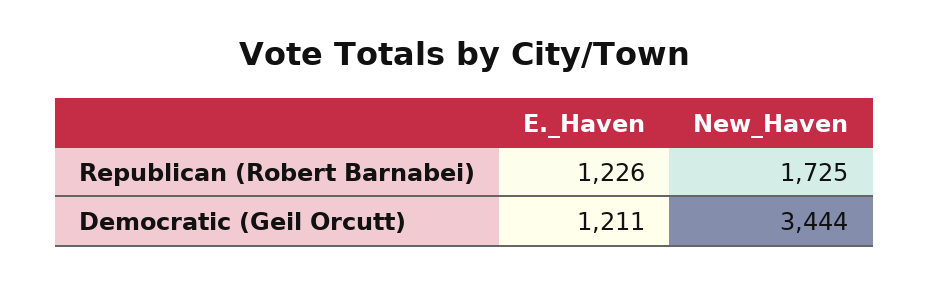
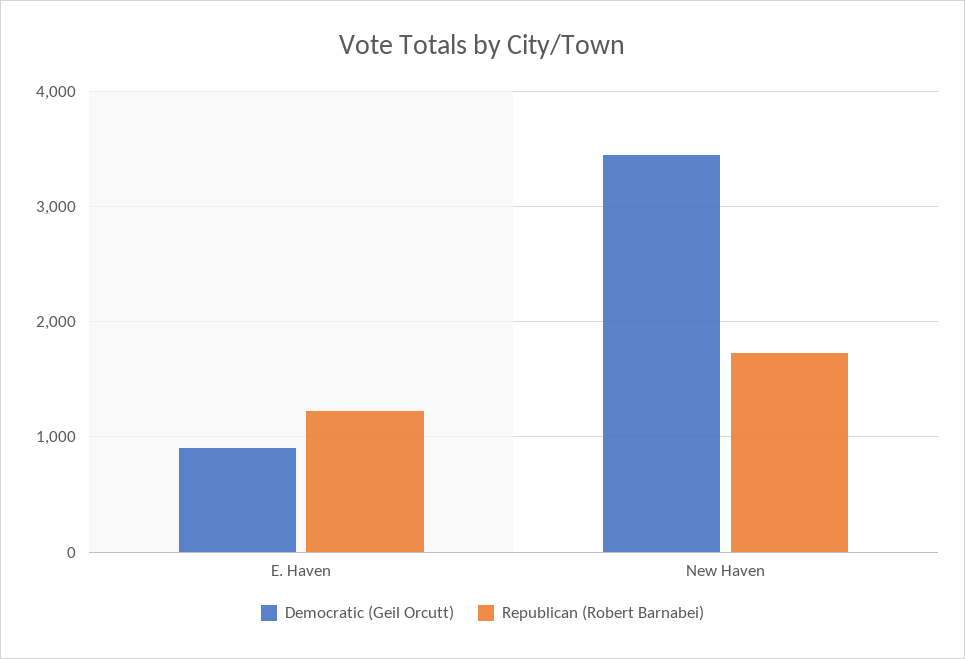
Democratic (Geil Orcutt), E._Haven: 1211 -> 900

